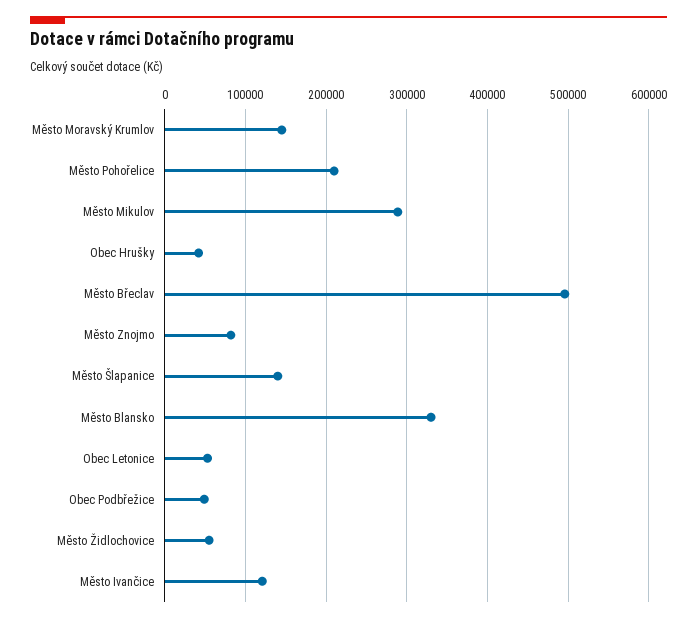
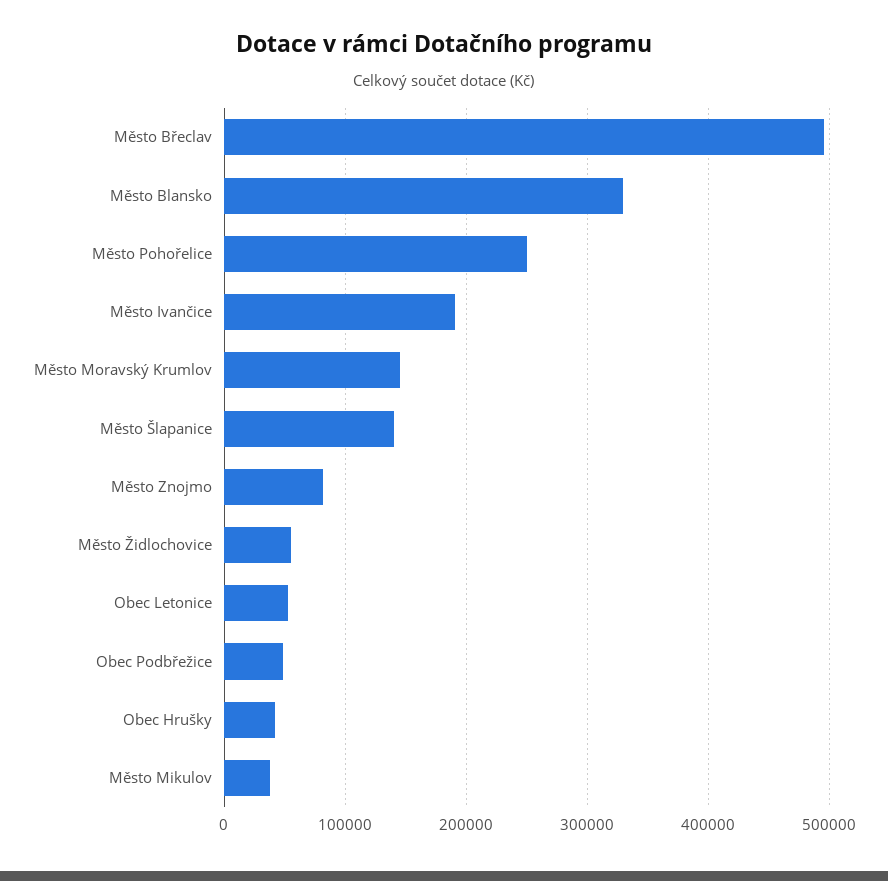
Město Pohořelice: 210000 -> 250000
Město Mikulov: 290000 -> 40000
Město Ivančice: 120000 -> 190000

